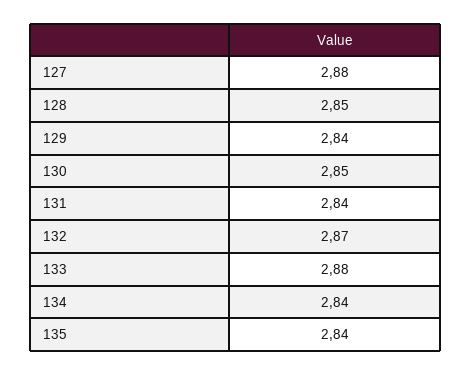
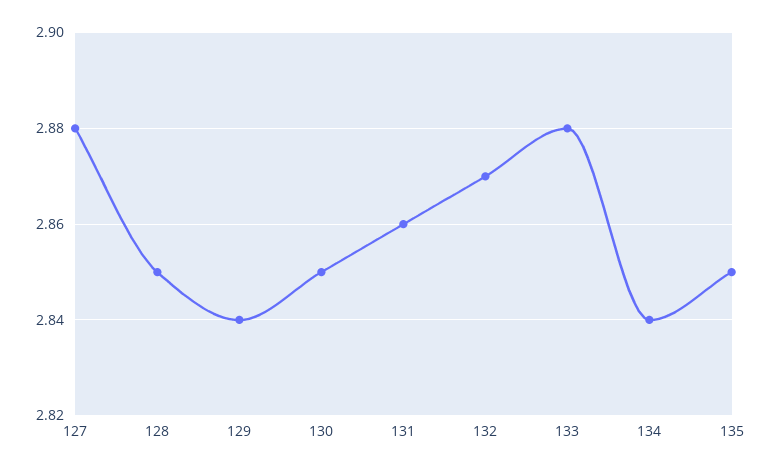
131: 2.84 -> 2.86
135: 2.84 -> 2.85

